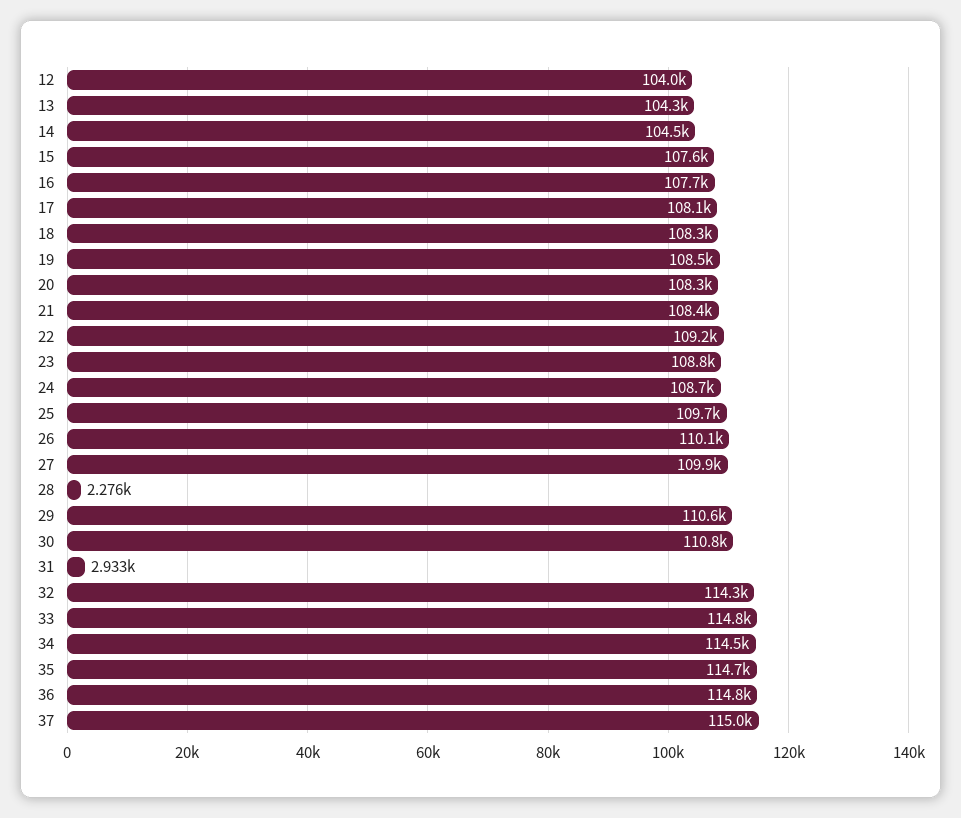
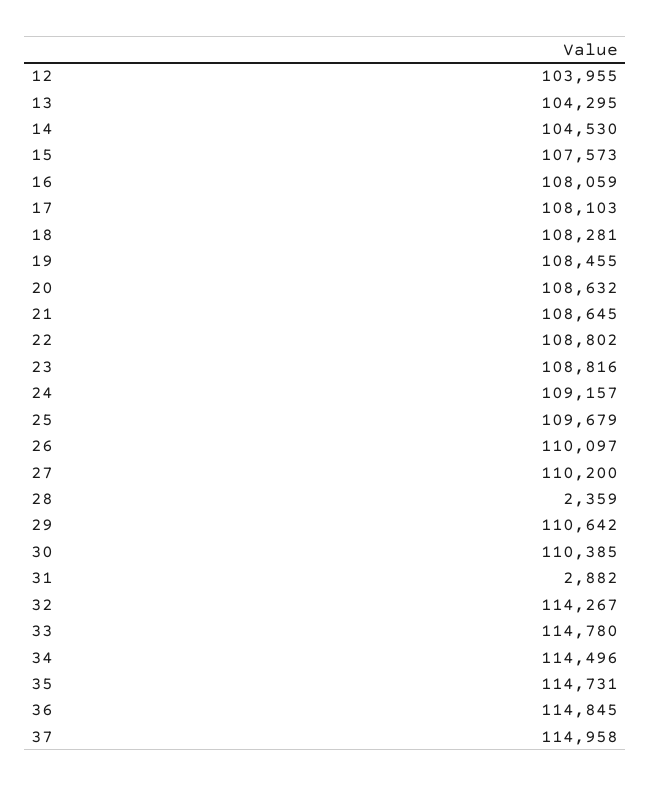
16: 107700 -> 108059
20: 108300 -> 108632
21: 108400 -> 108645
22: 109200 -> 108802
24: 108700 -> 109157
27: 109900 -> 110200
28: 2276 -> 2359
30: 110800 -> 110385
31: 2933 -> 2882

